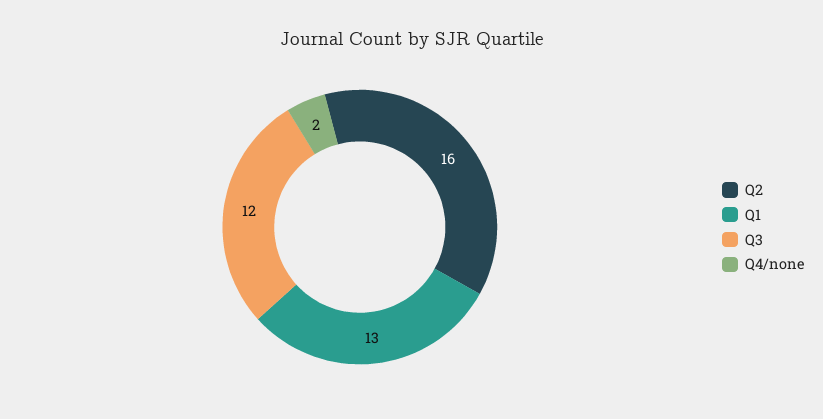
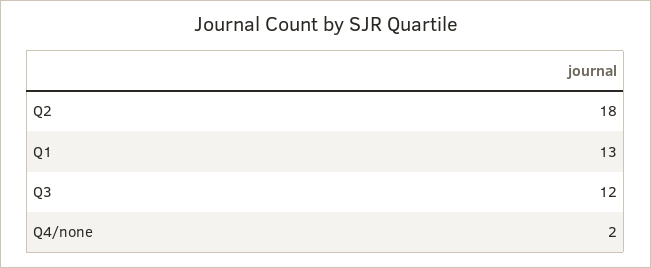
Q2: 16 -> 18

